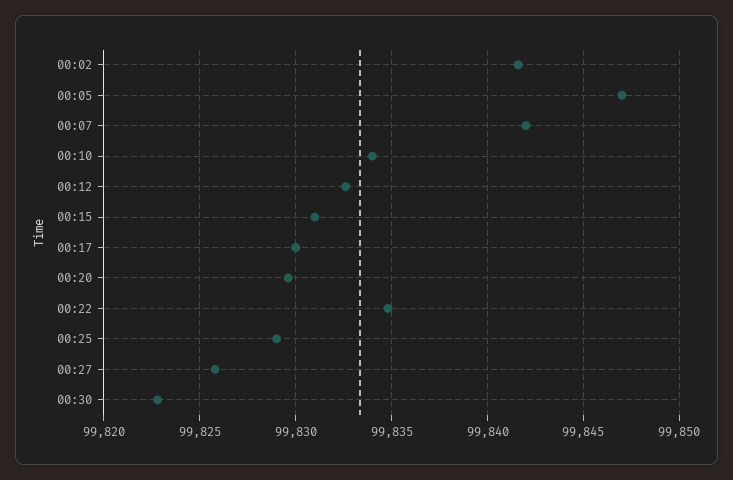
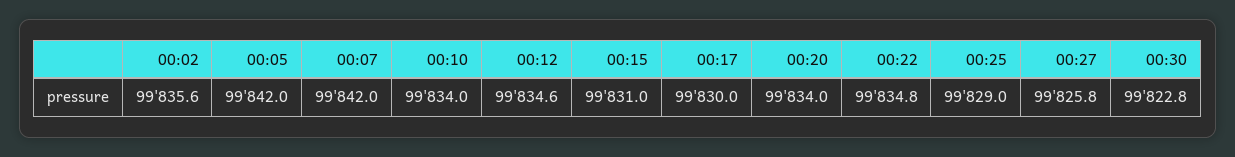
00:02: 99841.5 -> 99835.6
00:05: 99847 -> 99842
00:12: 99832.5 -> 99834.6
00:20: 99829.5 -> 99834

